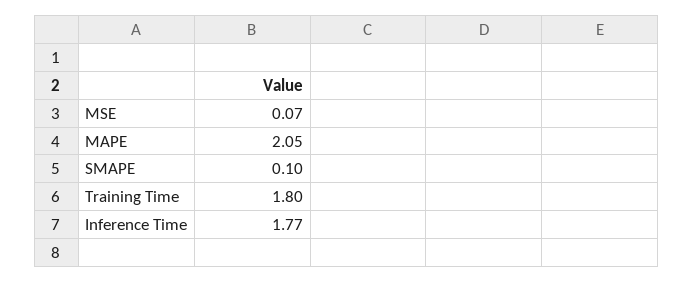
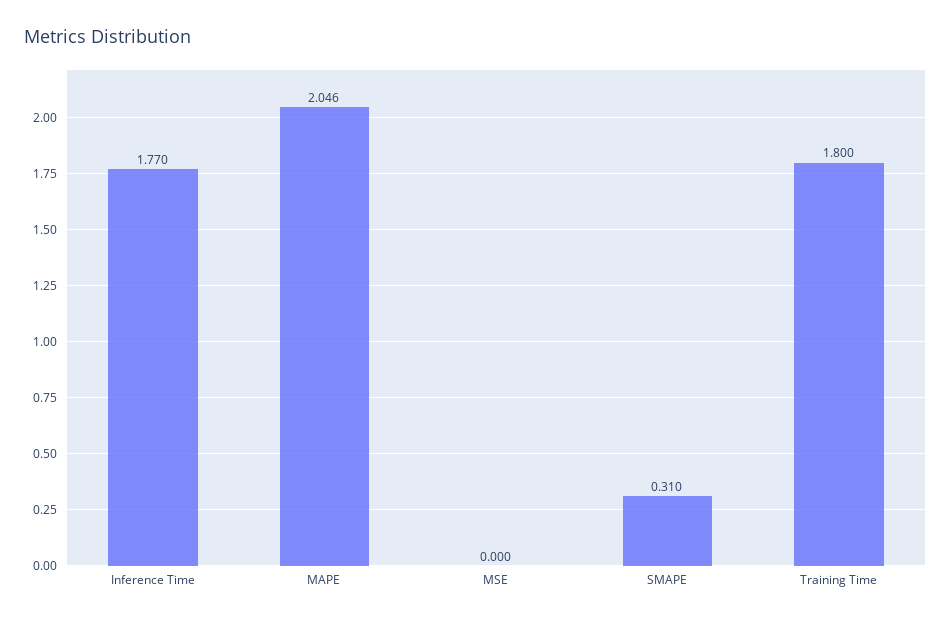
MSE: 0.07 -> 0
SMAPE: 0.1 -> 0.31

